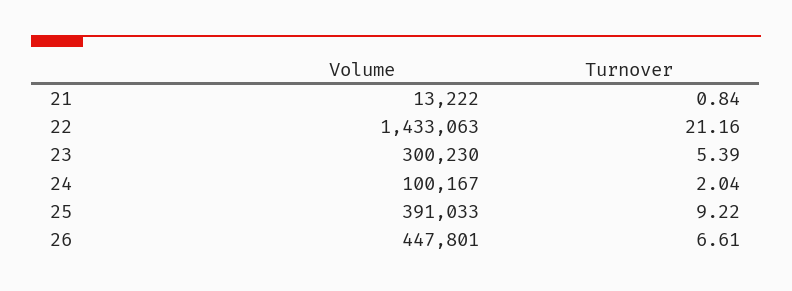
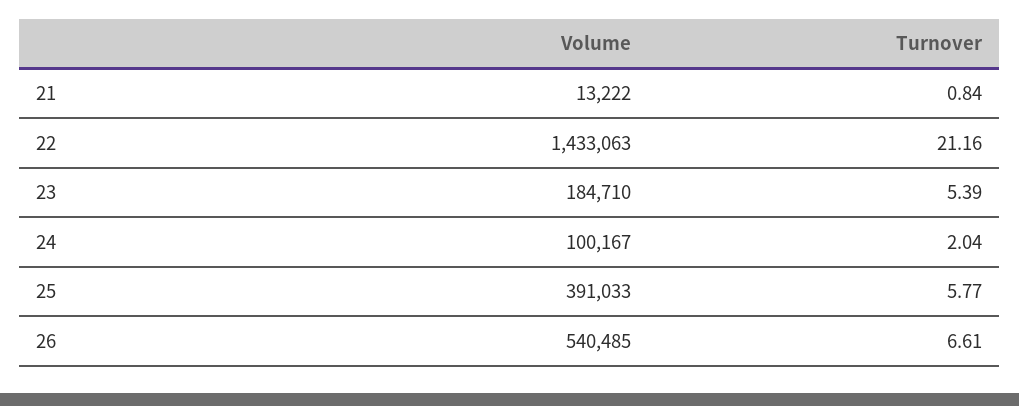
Volume, 23: 300230 -> 184710
Turnover, 25: 9.22 -> 5.77
Volume, 26: 447801 -> 540485

